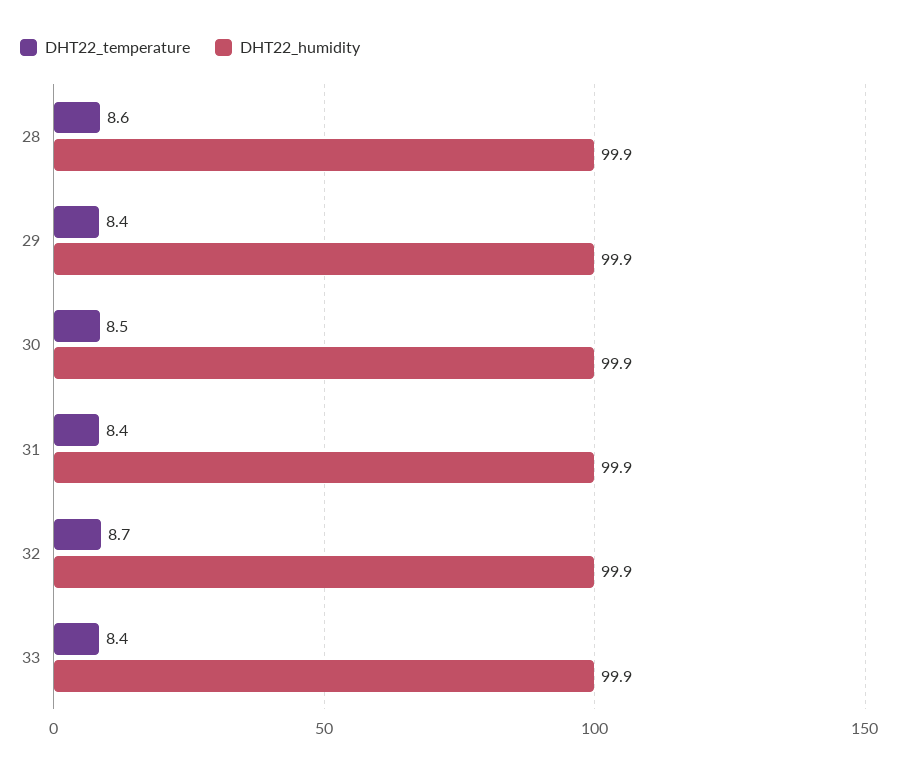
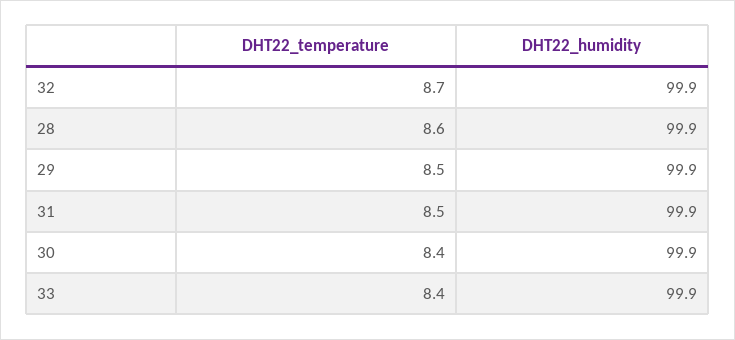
DHT22_temperature, 29: 8.4 -> 8.5
DHT22_temperature, 30: 8.5 -> 8.4
DHT22_temperature, 31: 8.4 -> 8.5

